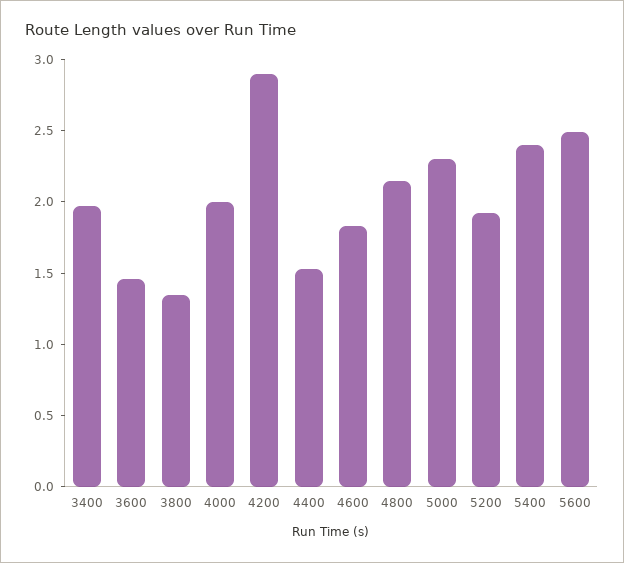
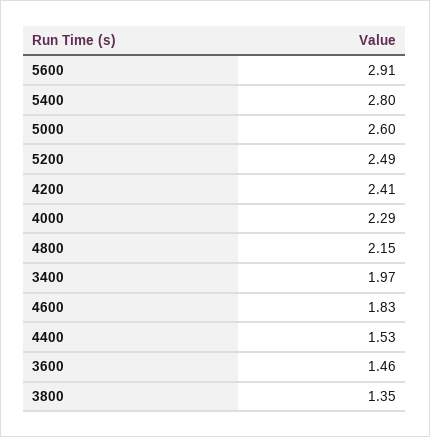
4000: 2 -> 2.29
4200: 2.9 -> 2.41
5000: 2.3 -> 2.6
5200: 1.9 -> 2.49
5400: 2.4 -> 2.8
5600: 2.5 -> 2.91

